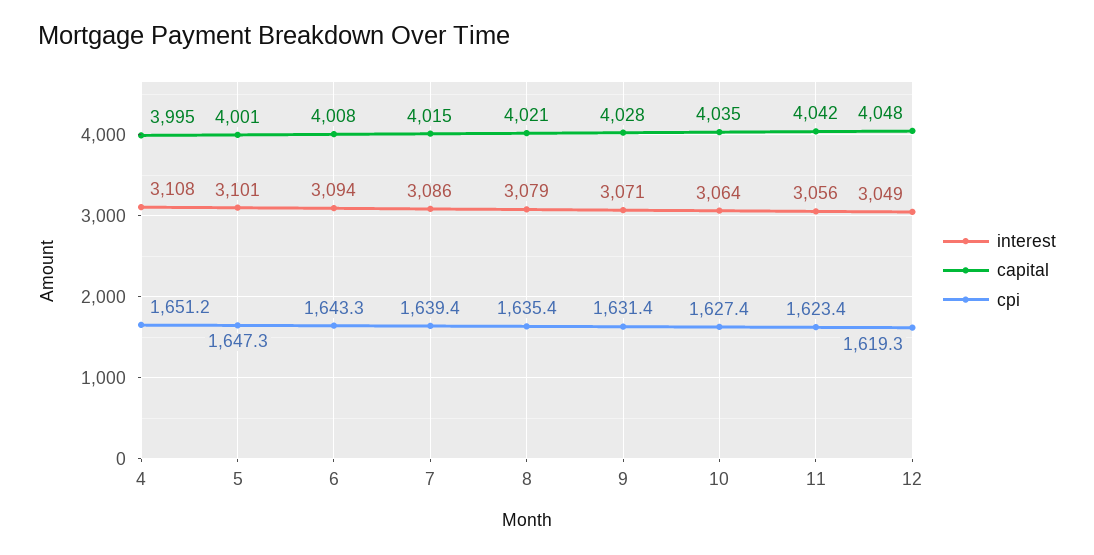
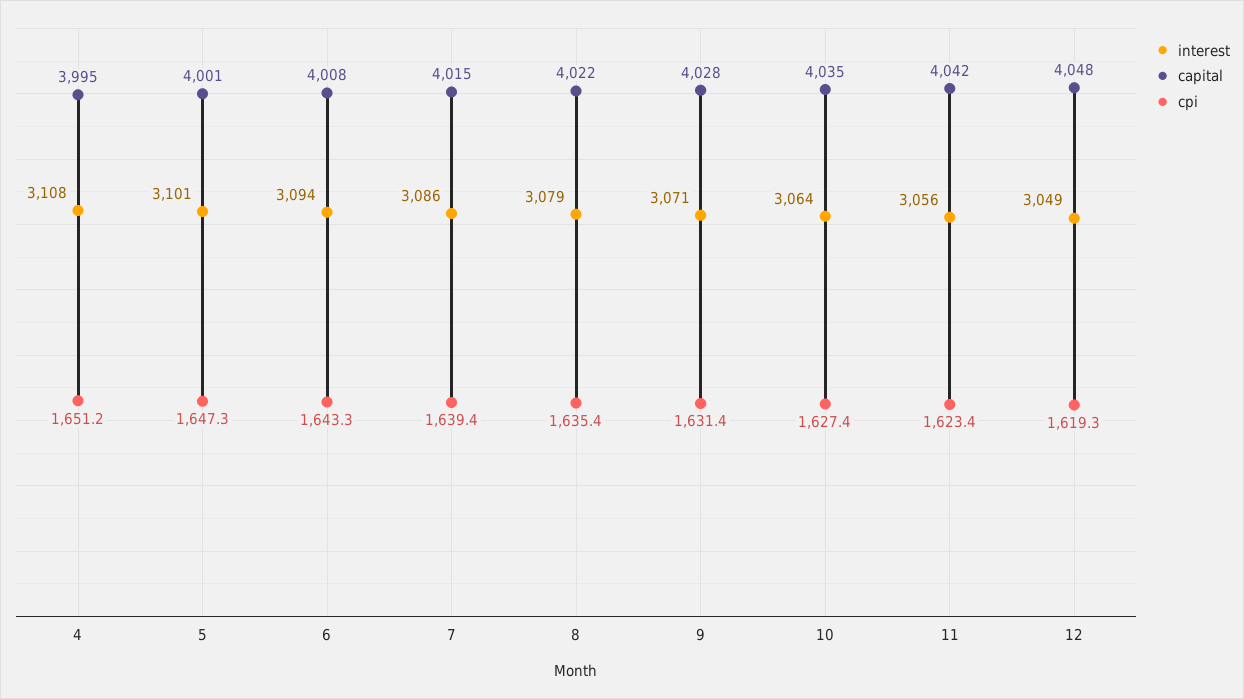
capital, 8: 4021 -> 4022

